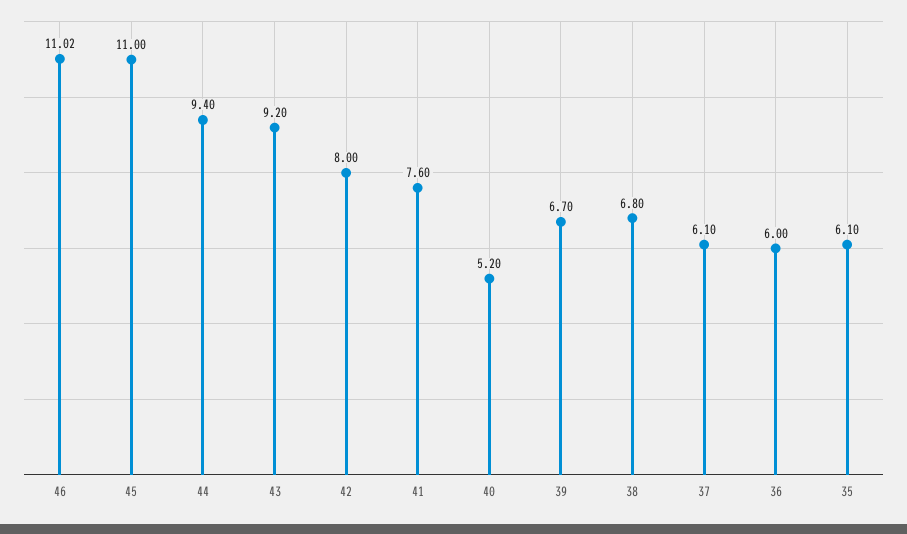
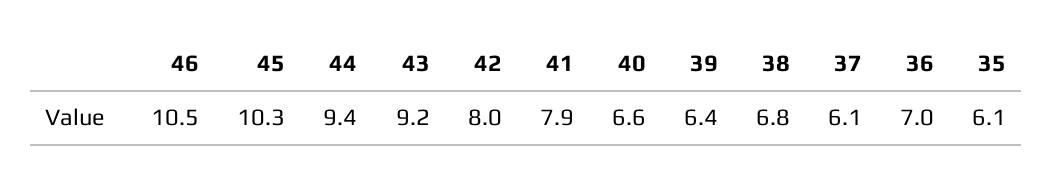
46: 11.02 -> 10.5
45: 11 -> 10.3
41: 7.6 -> 7.9
40: 5.2 -> 6.6
39: 6.7 -> 6.4
36: 6 -> 7

